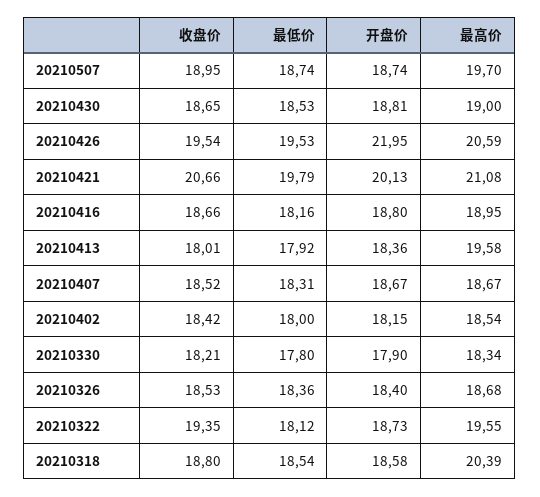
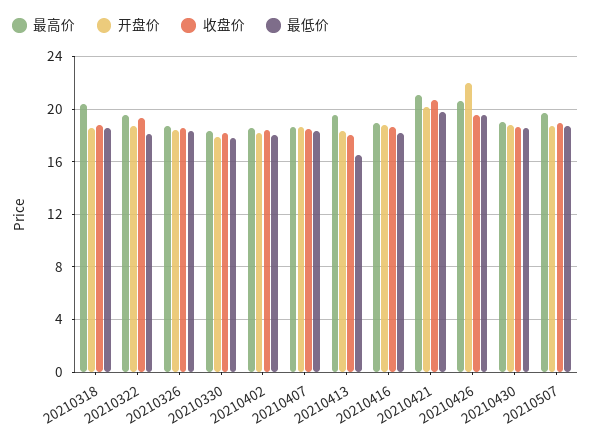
最低价, 20210413: 17.92 -> 16.5

